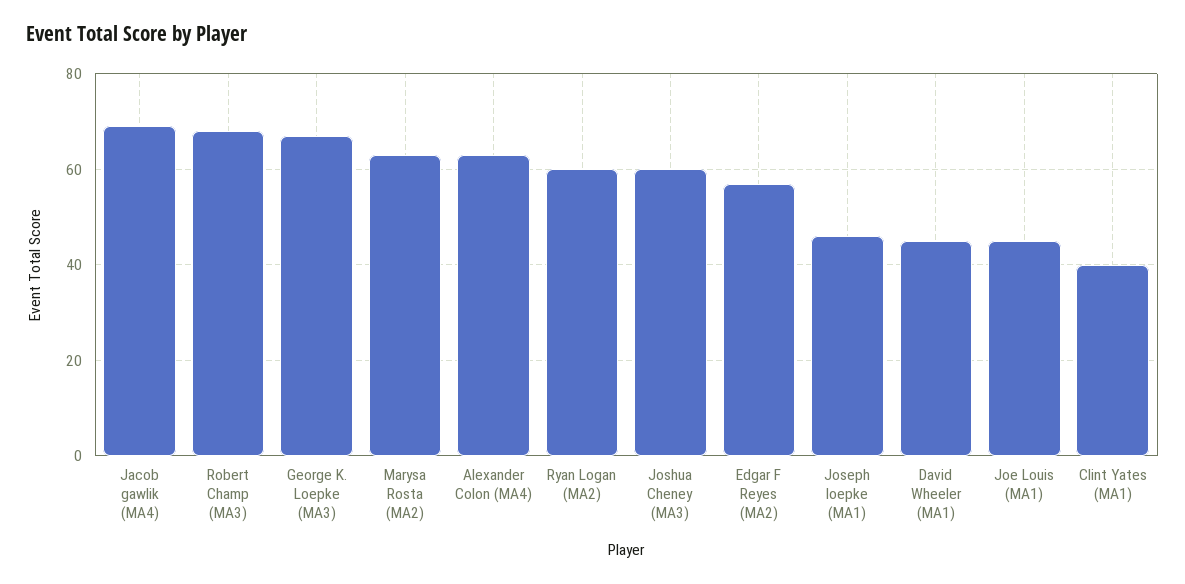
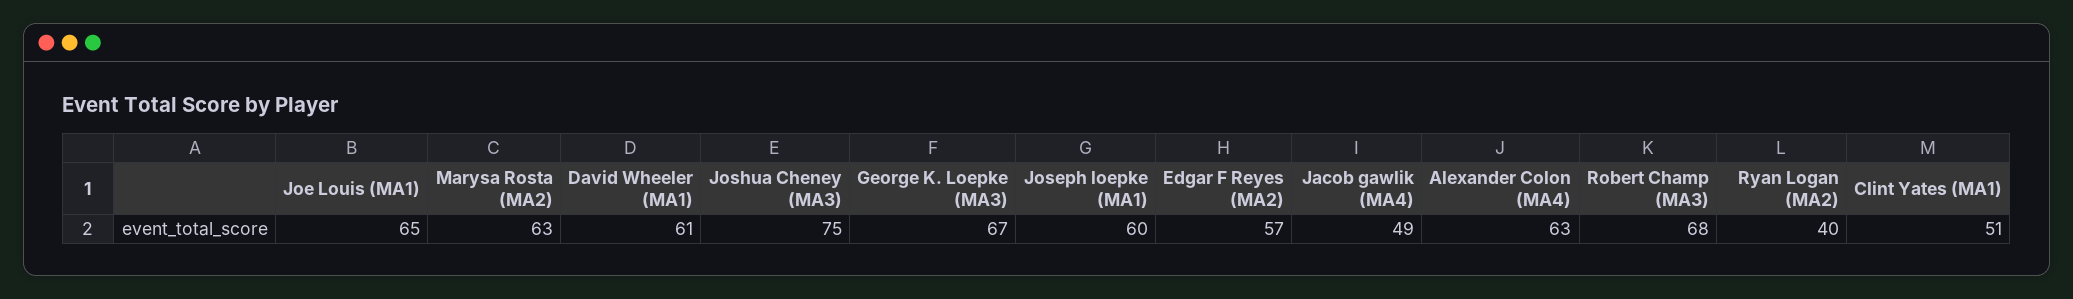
Jacob gawlik (MA4): 70 -> 49
Ryan Logan (MA2): 60 -> 40
Joshua Cheney (MA3): 60 -> 75
Joseph loepke (MA1): 45 -> 60
David Wheeler (MA1): 45 -> 61
Joe Louis (MA1): 45 -> 65
Clint Yates (MA1): 40 -> 51

